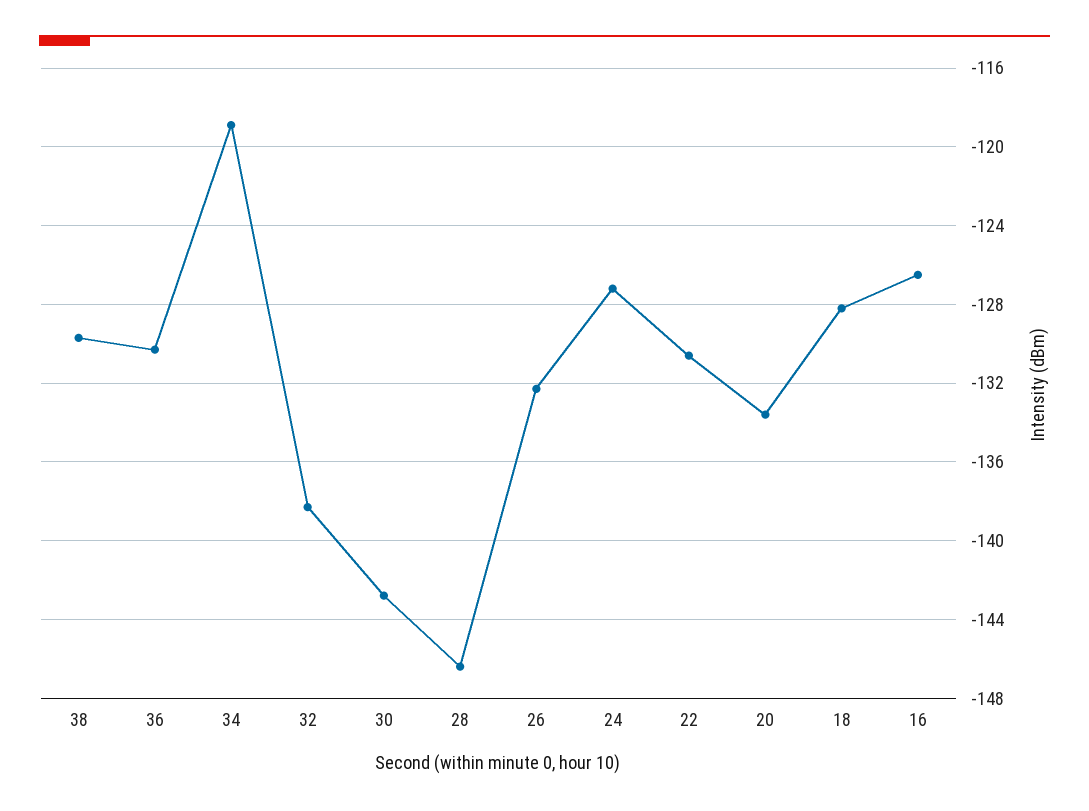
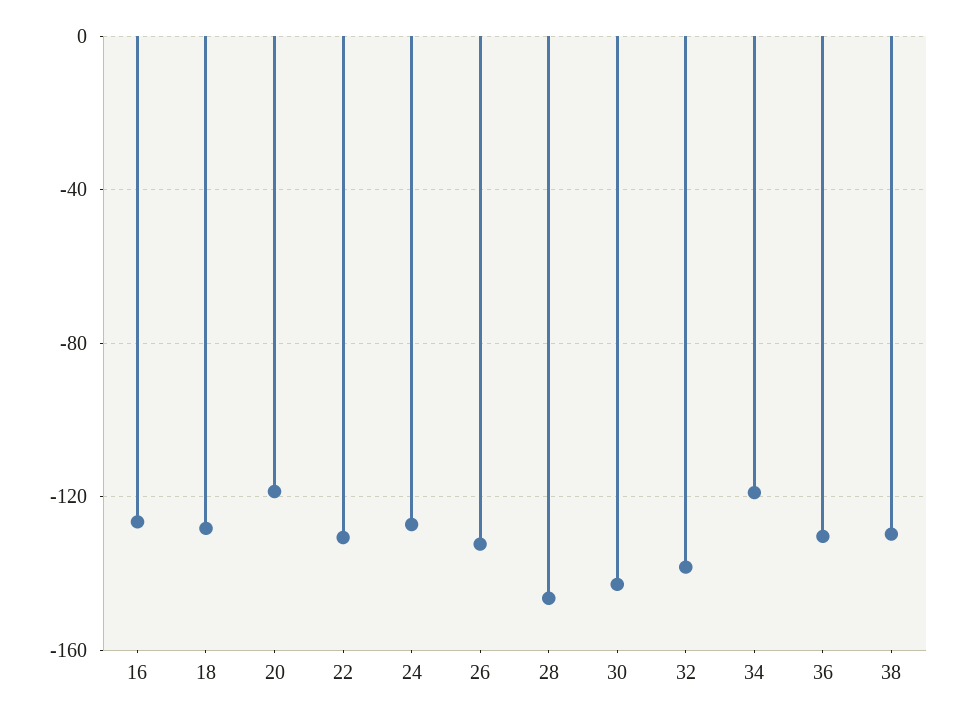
20: -133.5 -> -120

